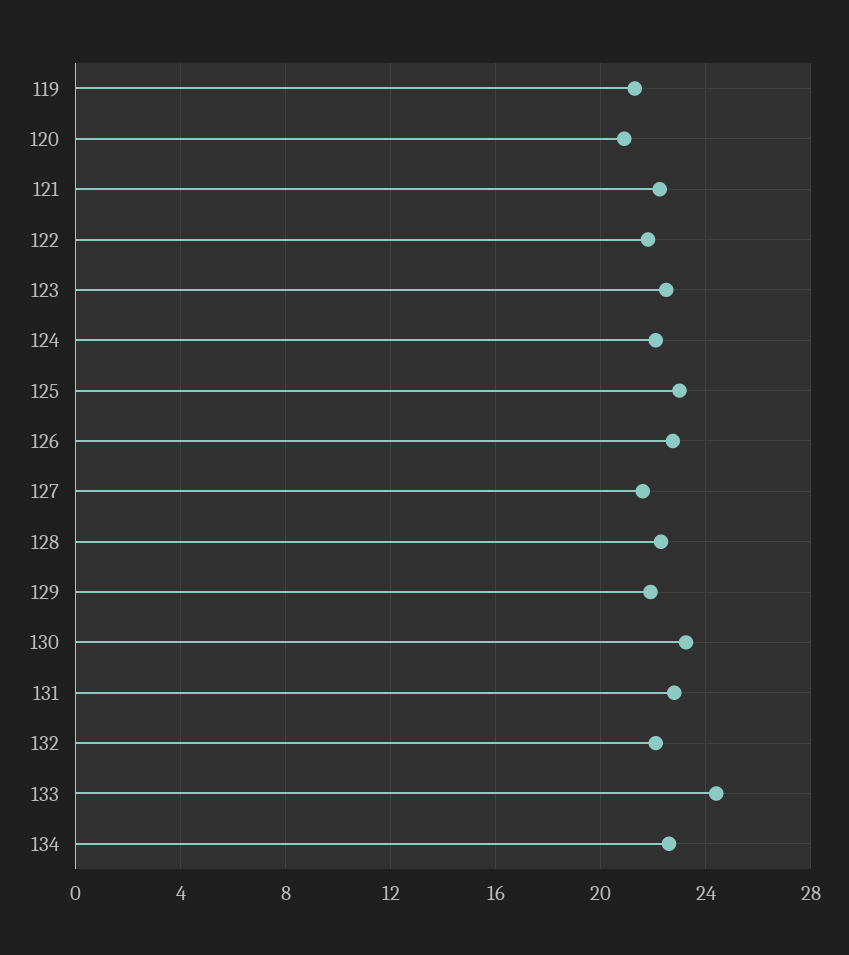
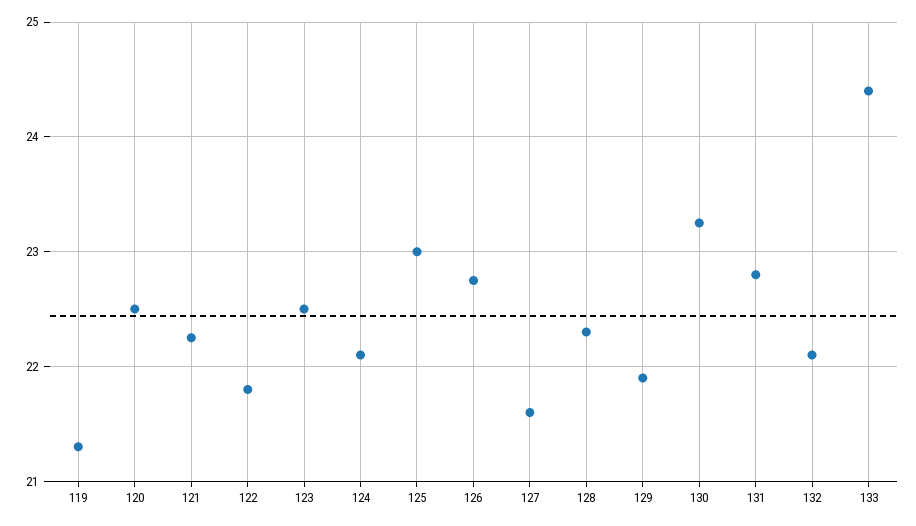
120: 21 -> 22.5
134: 22.5 -> none

